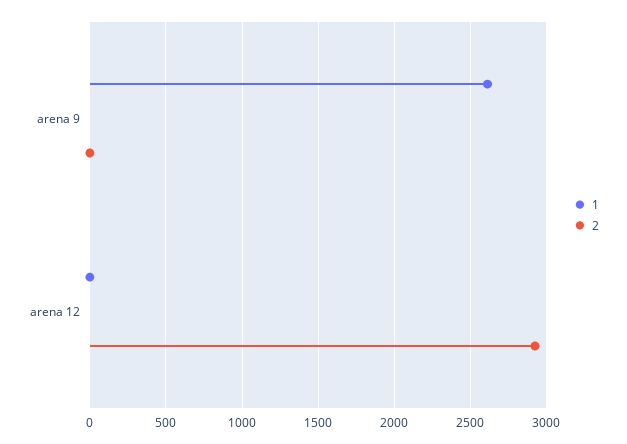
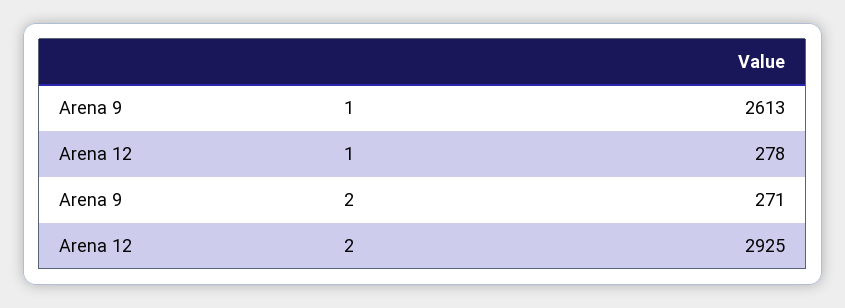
2, arena 9: 0 -> 271
1, arena 12: 0 -> 278

